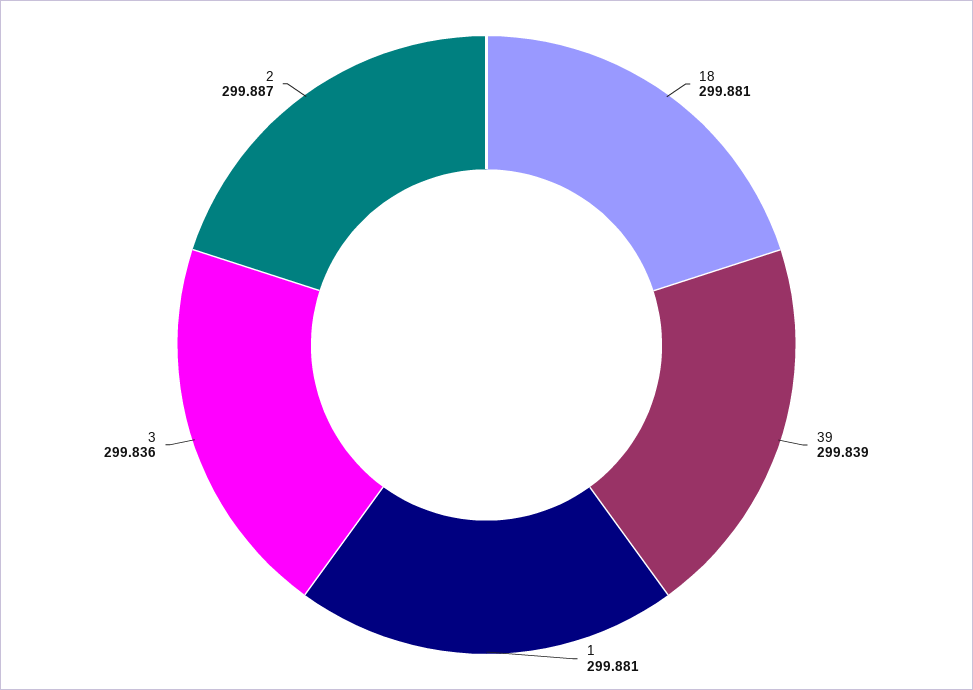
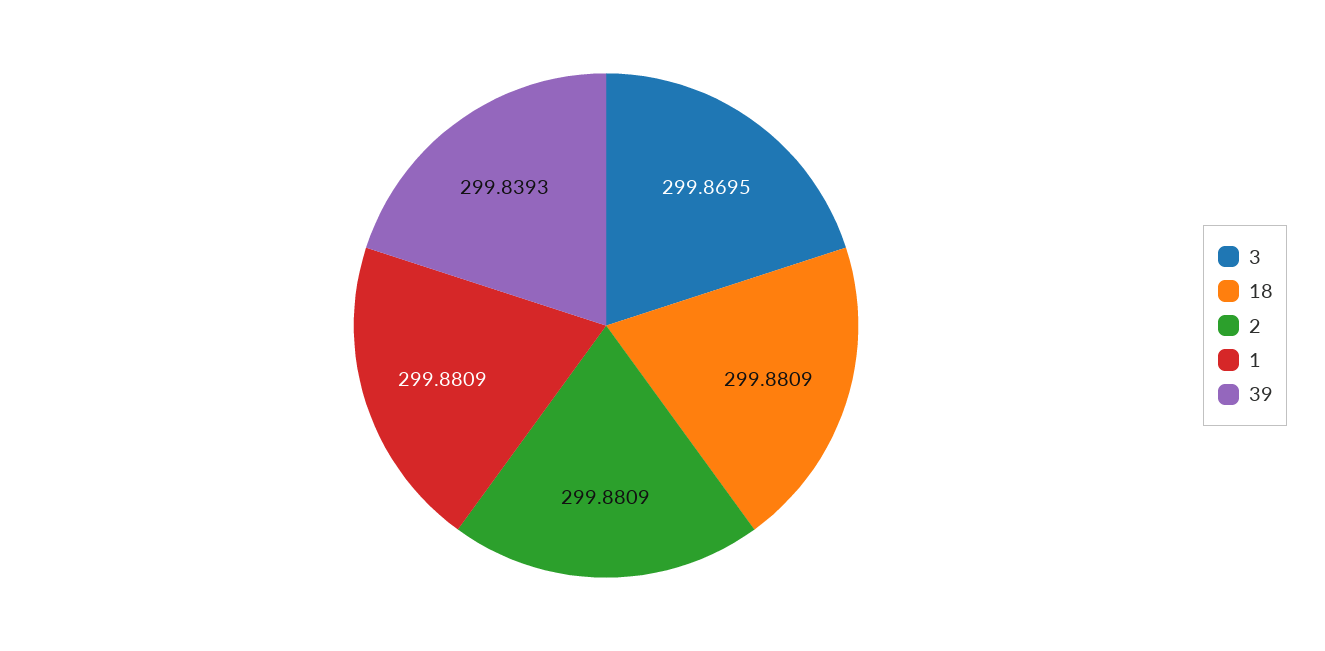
3: 299.836 -> 299.8695
2: 299.887 -> 299.8809

